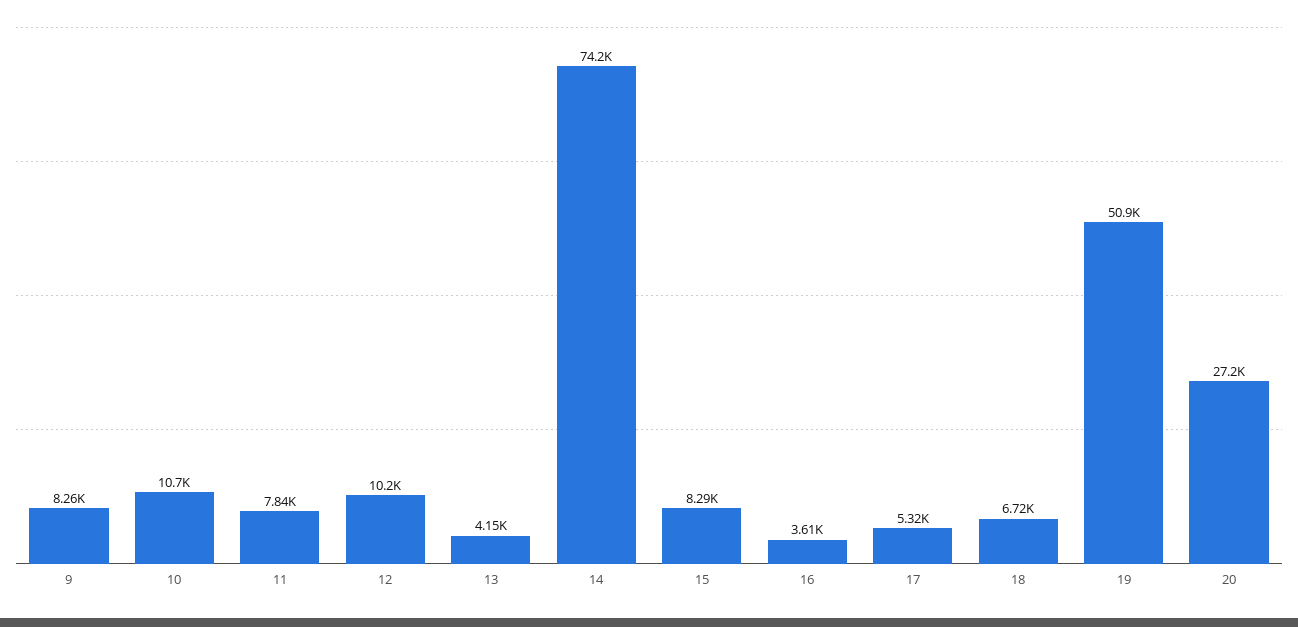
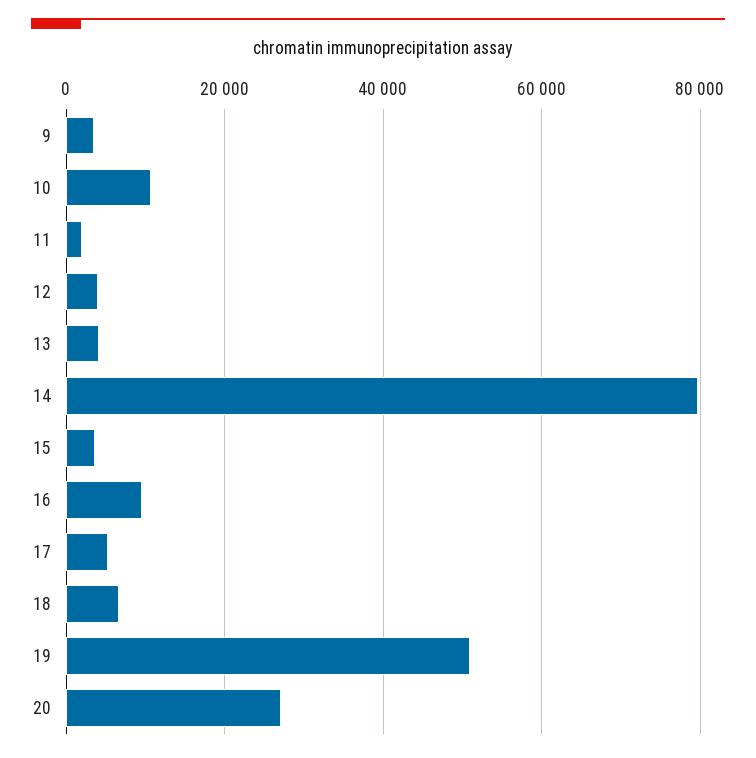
9: 8260 -> 4000
11: 7840 -> 2000
12: 10200 -> 4000
14: 74200 -> 80000
15: 8290 -> 4000
16: 3610 -> 10000

